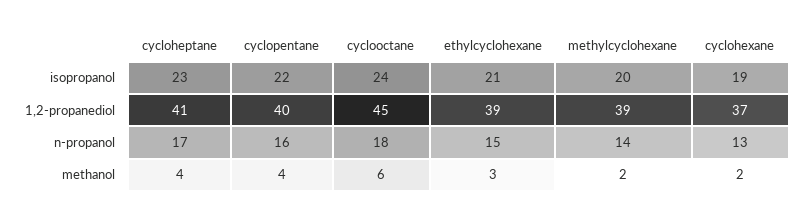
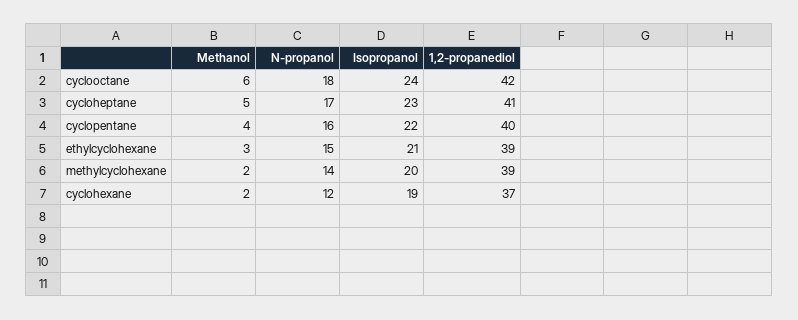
cyclooctane, 1,2-propanediol: 45 -> 42
cyclohexane, n-propanol: 13 -> 12
cycloheptane, methanol: 4 -> 5

